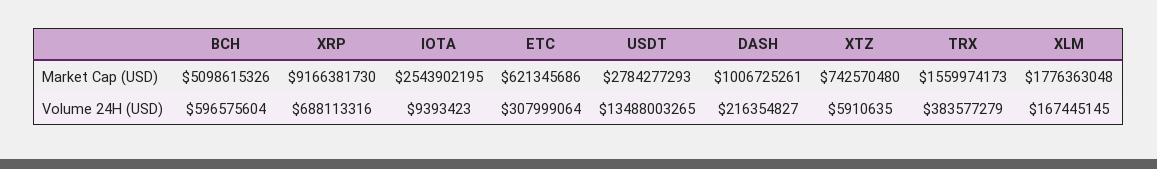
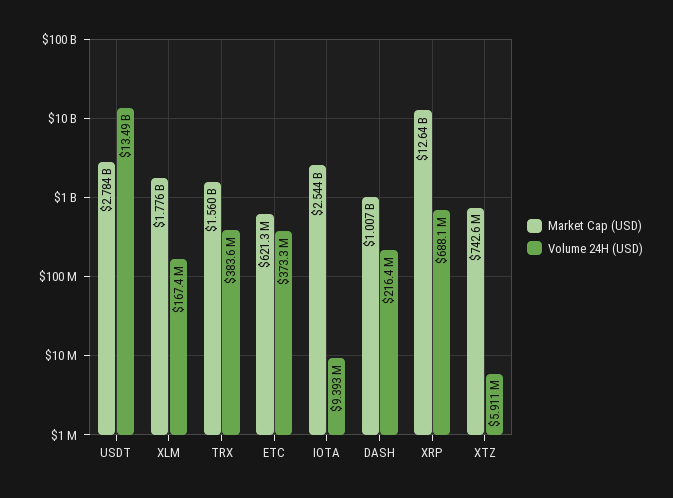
Market Cap (USD), BCH: 5098615326 -> none
Market Cap (USD), XRP: 9166381730 -> 12640000000
Volume 24H (USD), BCH: 596575604 -> none
Volume 24H (USD), ETC: 307999064 -> 373300000

